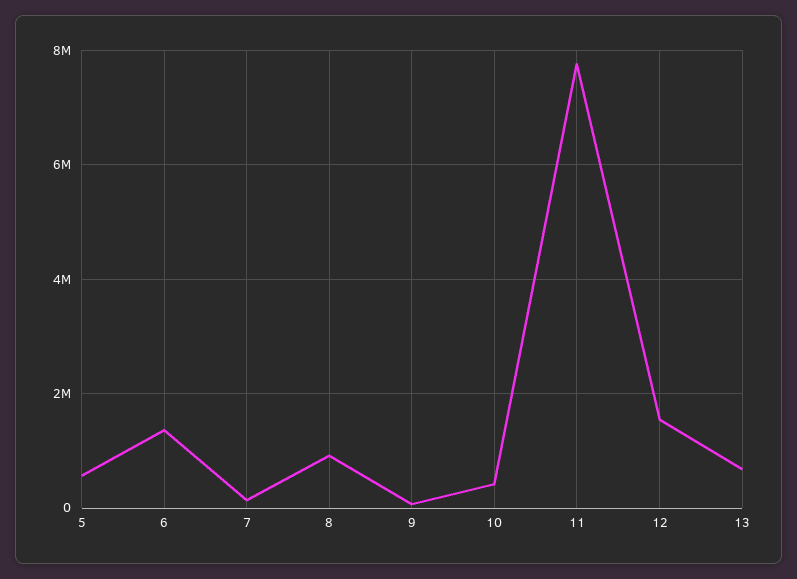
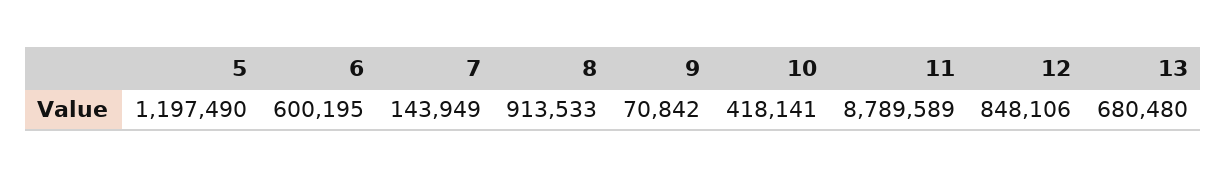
5: 600000 -> 1197490
6: 1400000 -> 600195
11: 7800000 -> 8789589
12: 1600000 -> 848106

